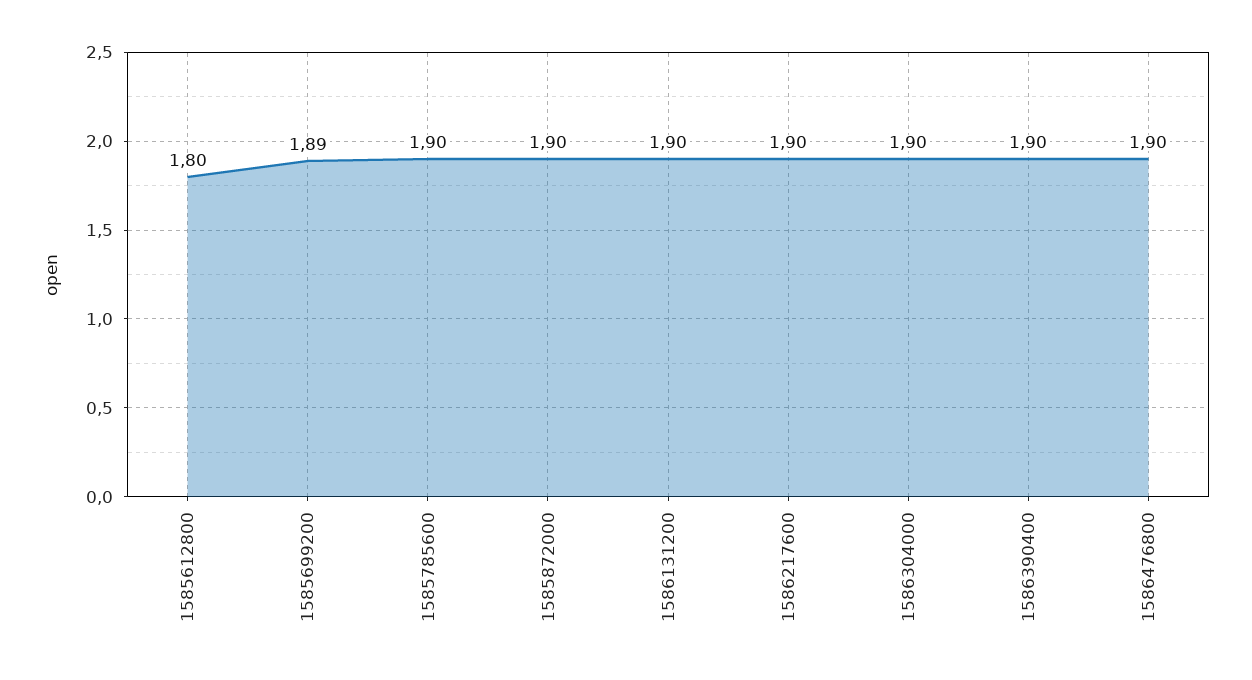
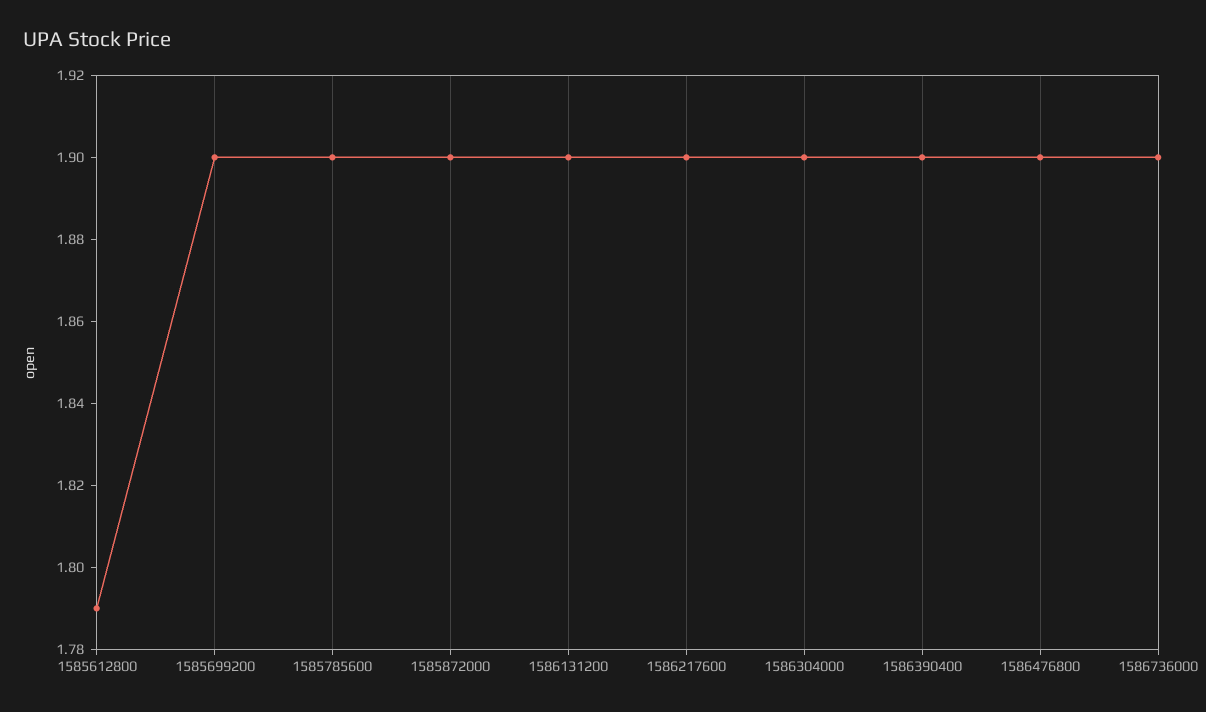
1585612800: 1.8 -> 1.79
1585699200: 1.89 -> 1.9
1586736000: none -> 1.9

